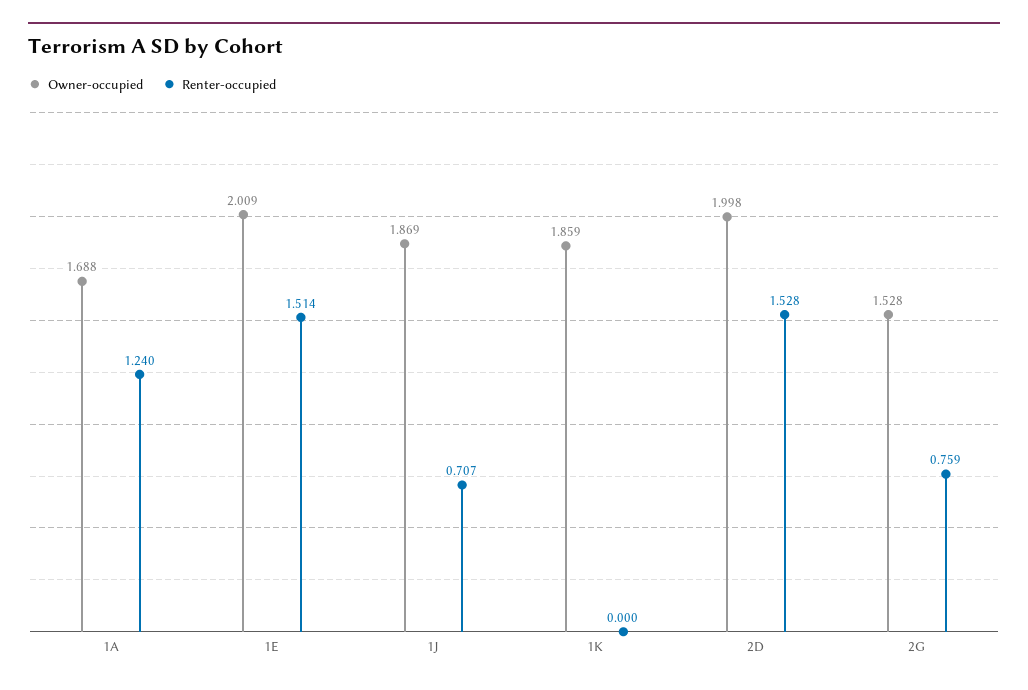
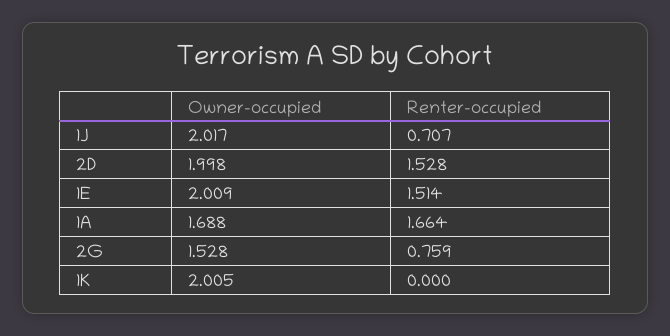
Renter-occupied, 1A: 1.24 -> 1.664
Owner-occupied, 1J: 1.869 -> 2.017
Owner-occupied, 1K: 1.859 -> 2.005

